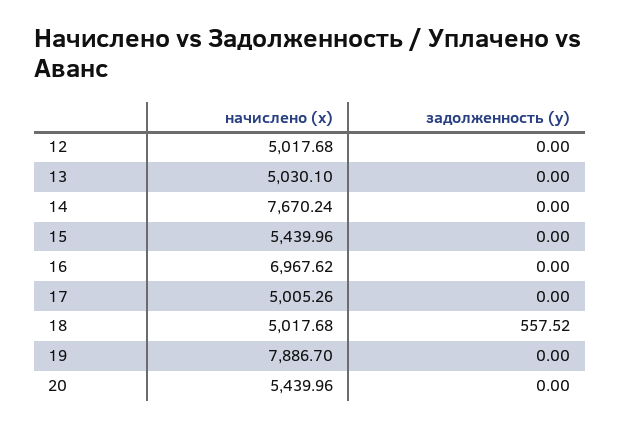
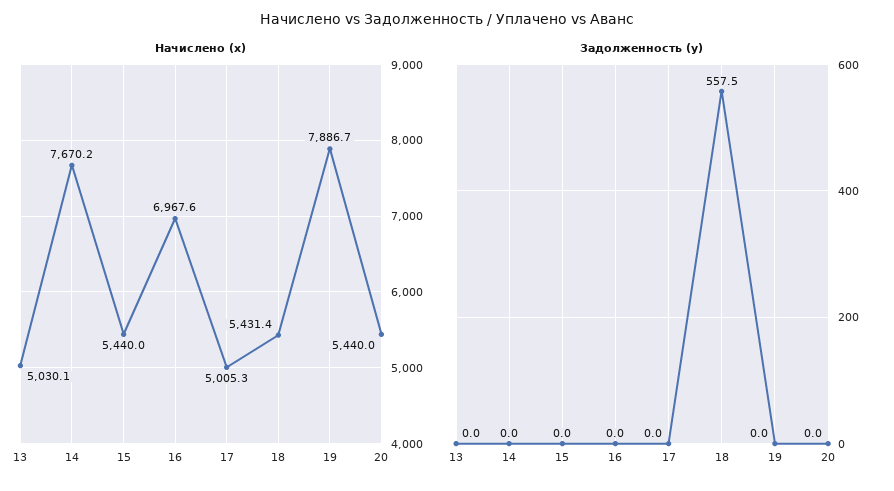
начислено (x), 12: 5017.68 -> none
задолженность (y), 12: 0 -> none
начислено (x), 18: 5017.68 -> 5431.4

